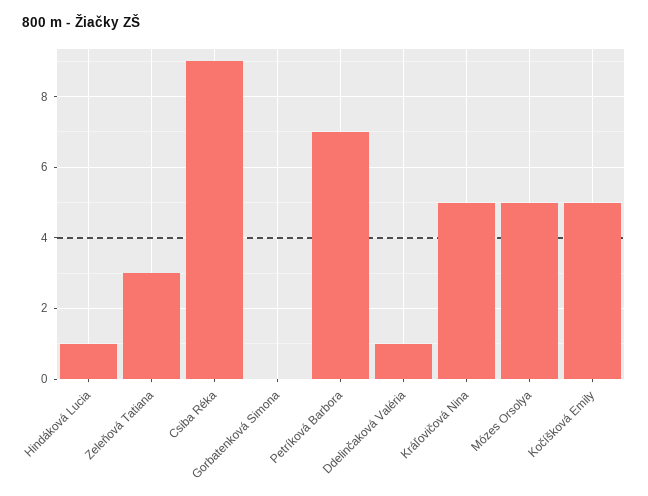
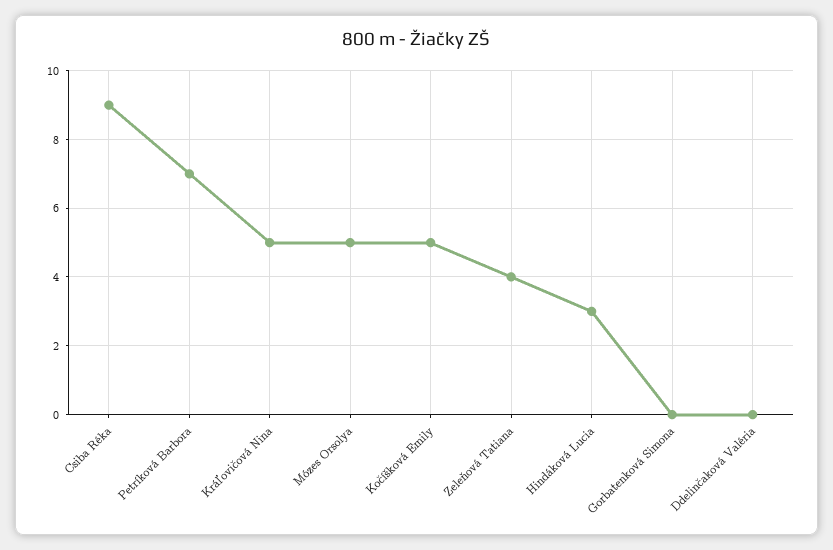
Hindáková Lucia: 1 -> 3
Zeleňová Tatiana: 3 -> 4
Ddelinčaková Valéria: 1 -> 0

